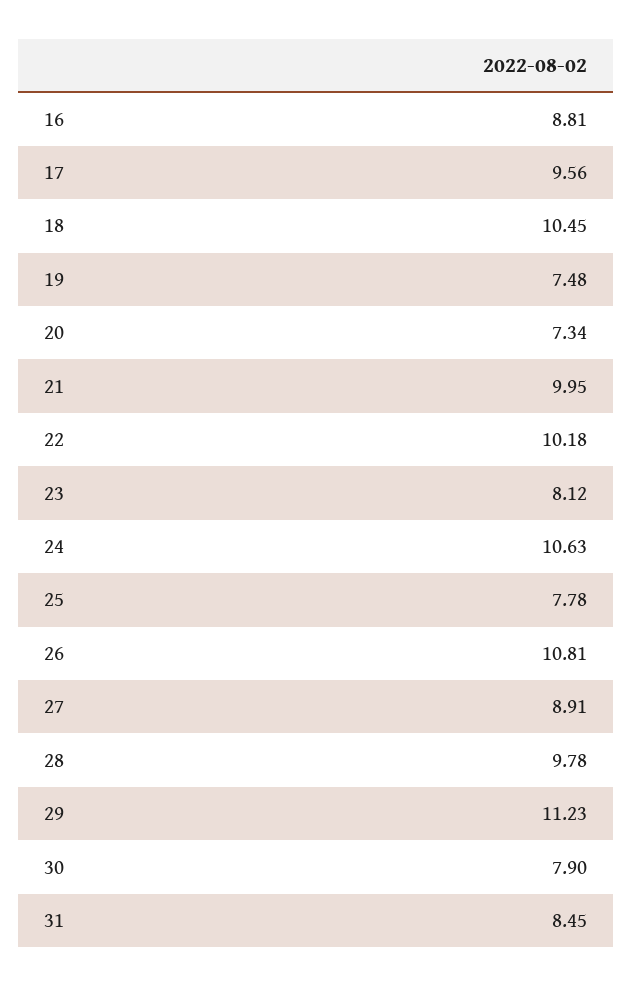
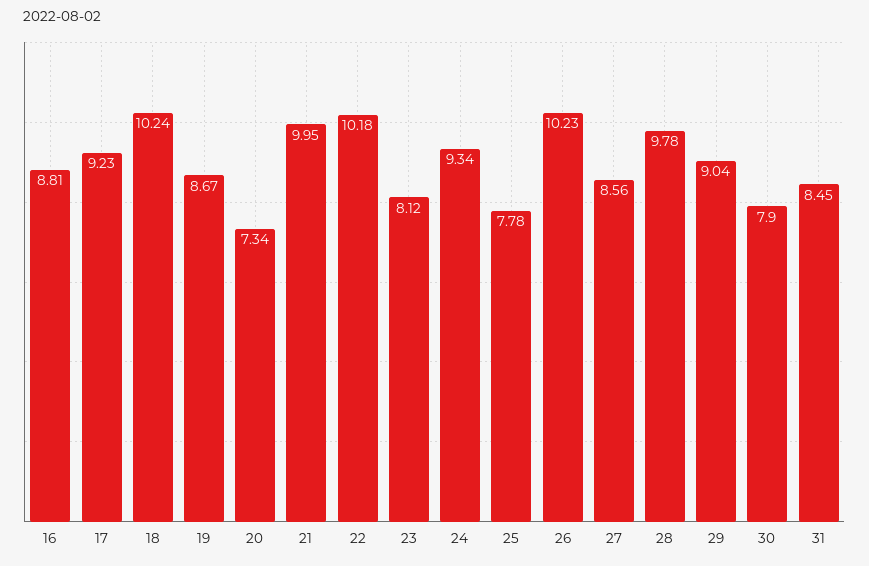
17: 9.56 -> 9.23
18: 10.45 -> 10.24
19: 7.48 -> 8.67
24: 10.63 -> 9.34
26: 10.81 -> 10.23
27: 8.91 -> 8.56
29: 11.23 -> 9.04

